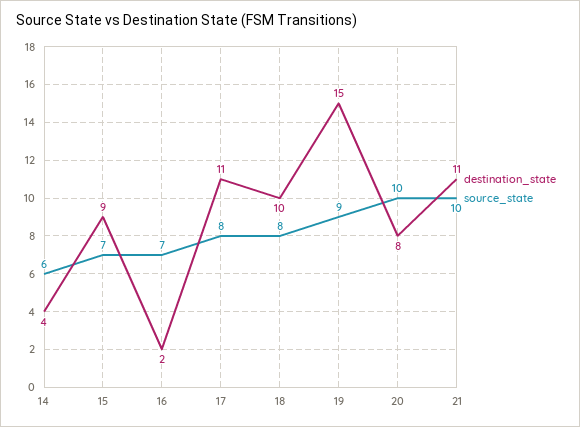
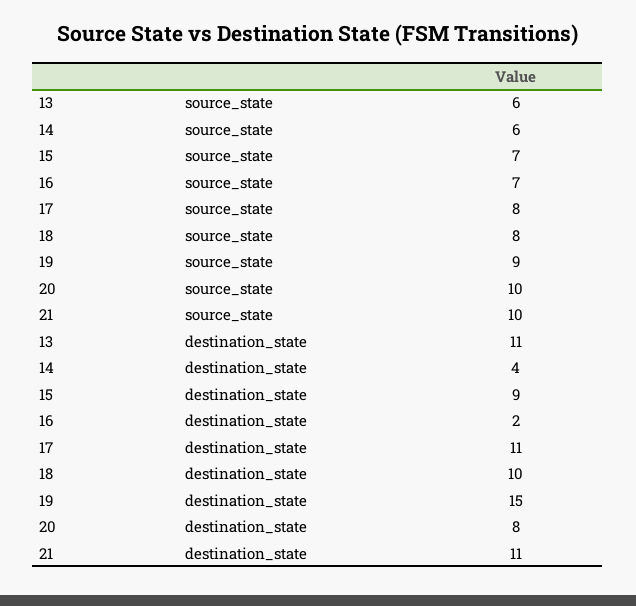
source_state, 13: none -> 6
destination_state, 13: none -> 11

